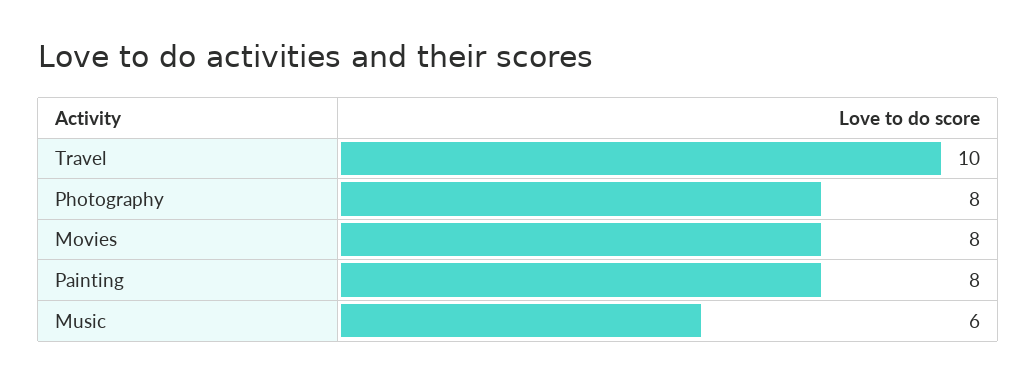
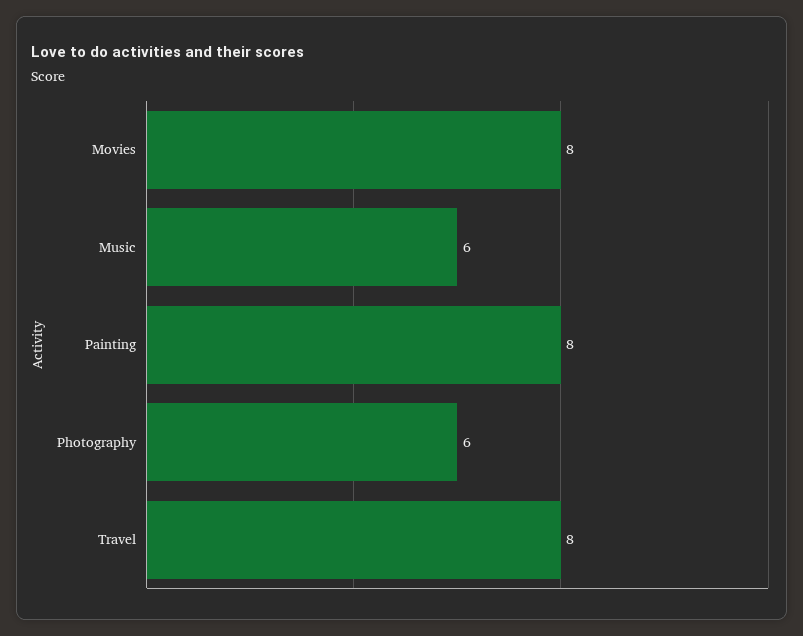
Travel: 10 -> 8
Photography: 8 -> 6

